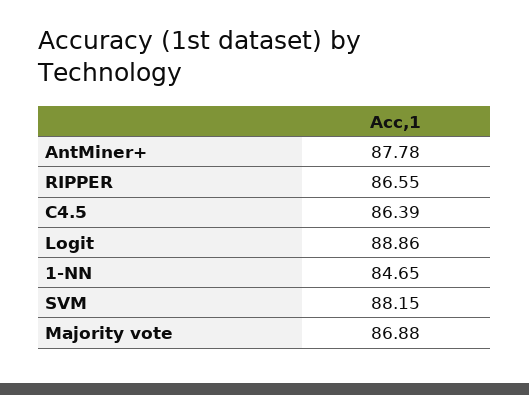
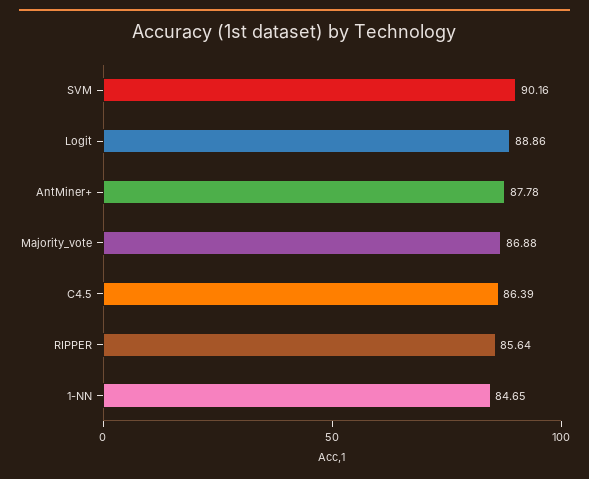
RIPPER: 86.55 -> 85.64
SVM: 88.15 -> 90.16

